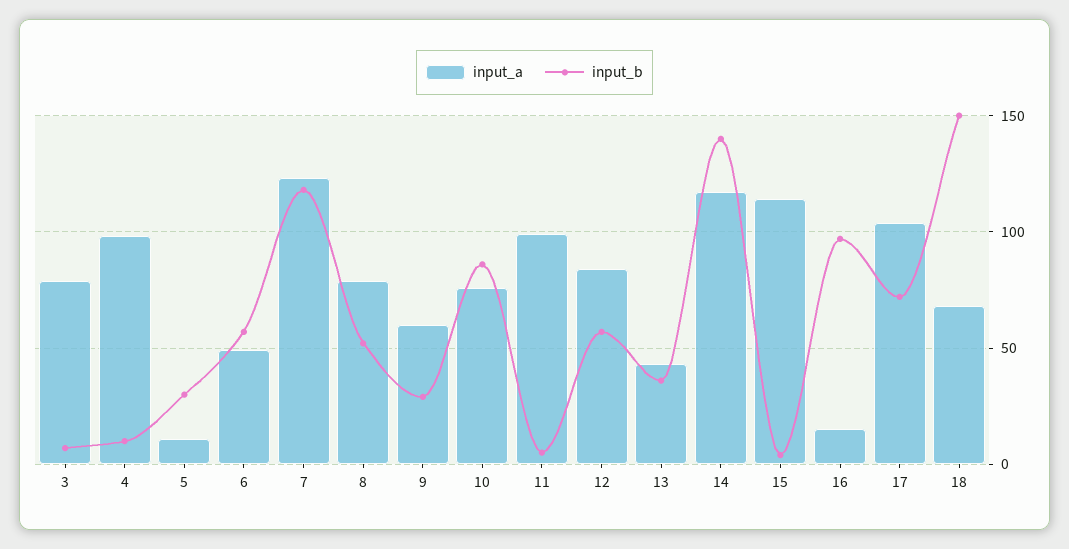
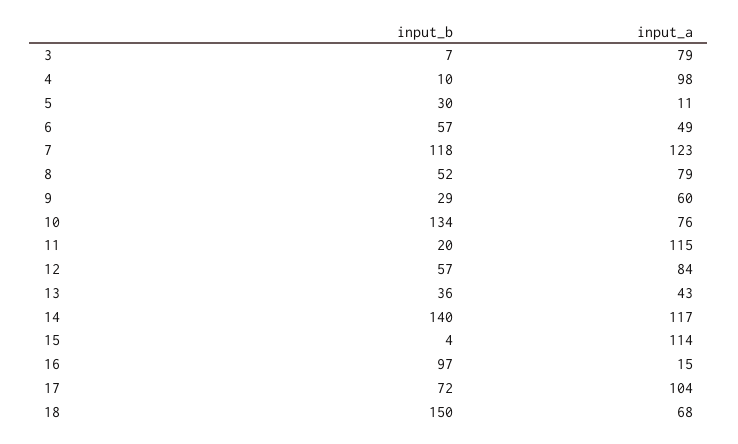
input_b, 10: 85 -> 134
input_a, 11: 100 -> 115
input_b, 11: 5 -> 20

